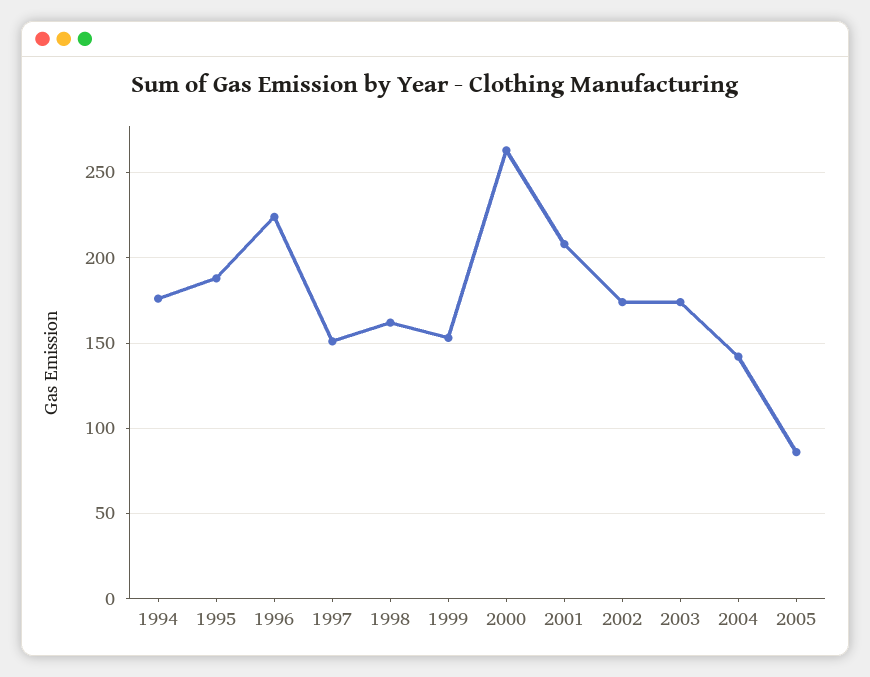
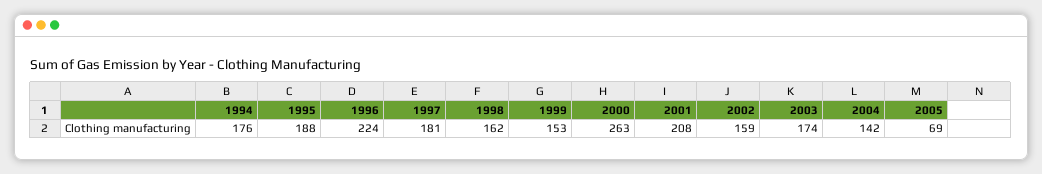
1997: 150 -> 181
2002: 175 -> 159
2005: 85 -> 69

